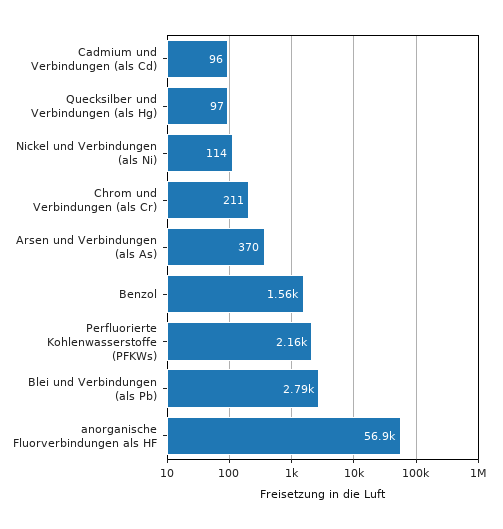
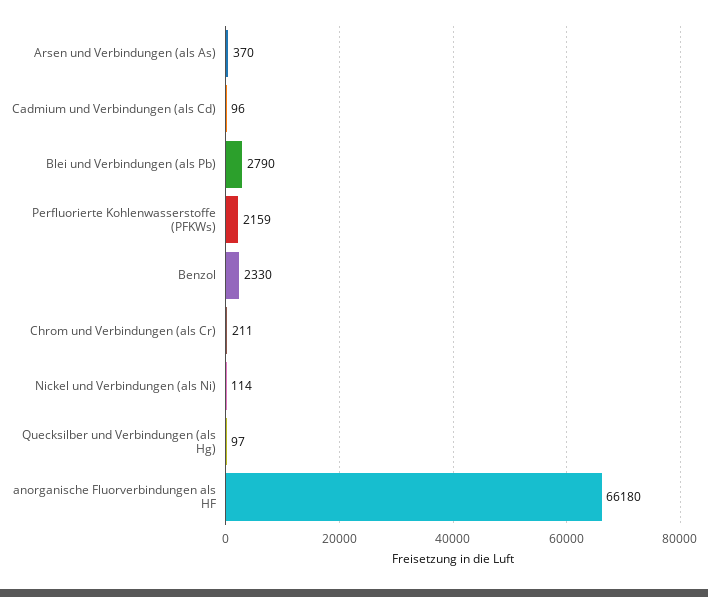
Benzol: 1560 -> 2330
anorganische Fluorverbindungen als HF: 56900 -> 66180

